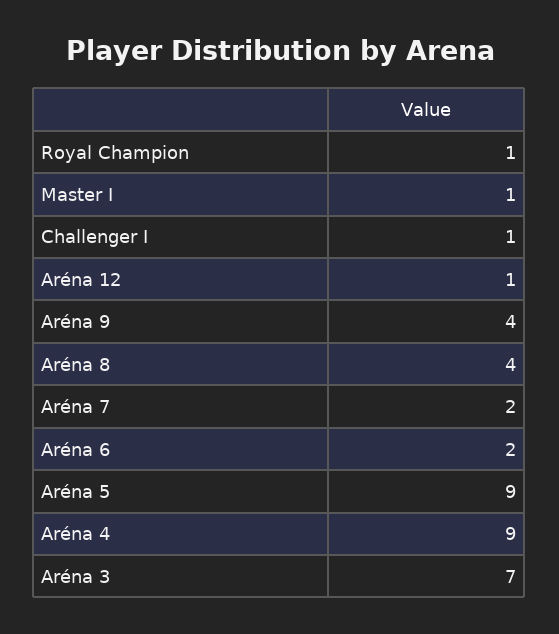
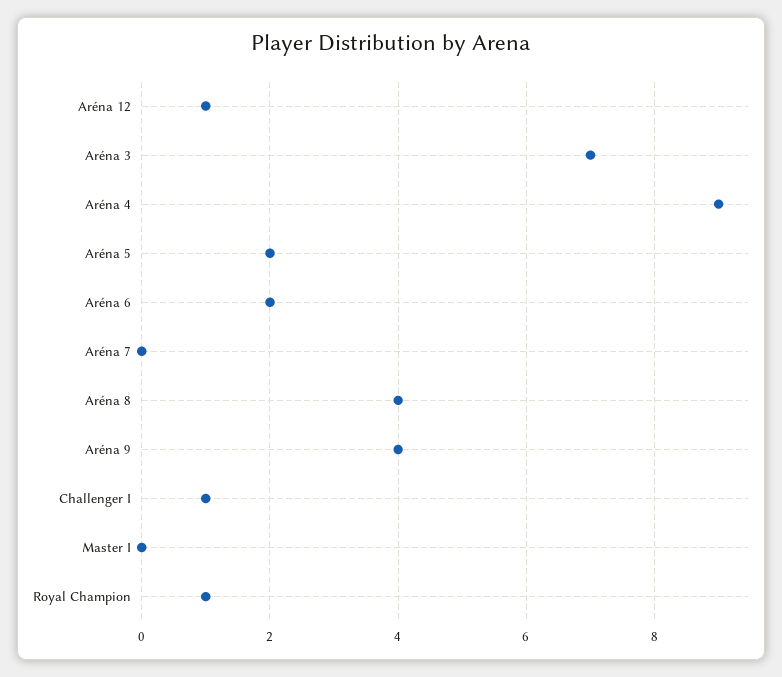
Master I: 1 -> 0
Aréna 7: 2 -> 0
Aréna 5: 9 -> 2

